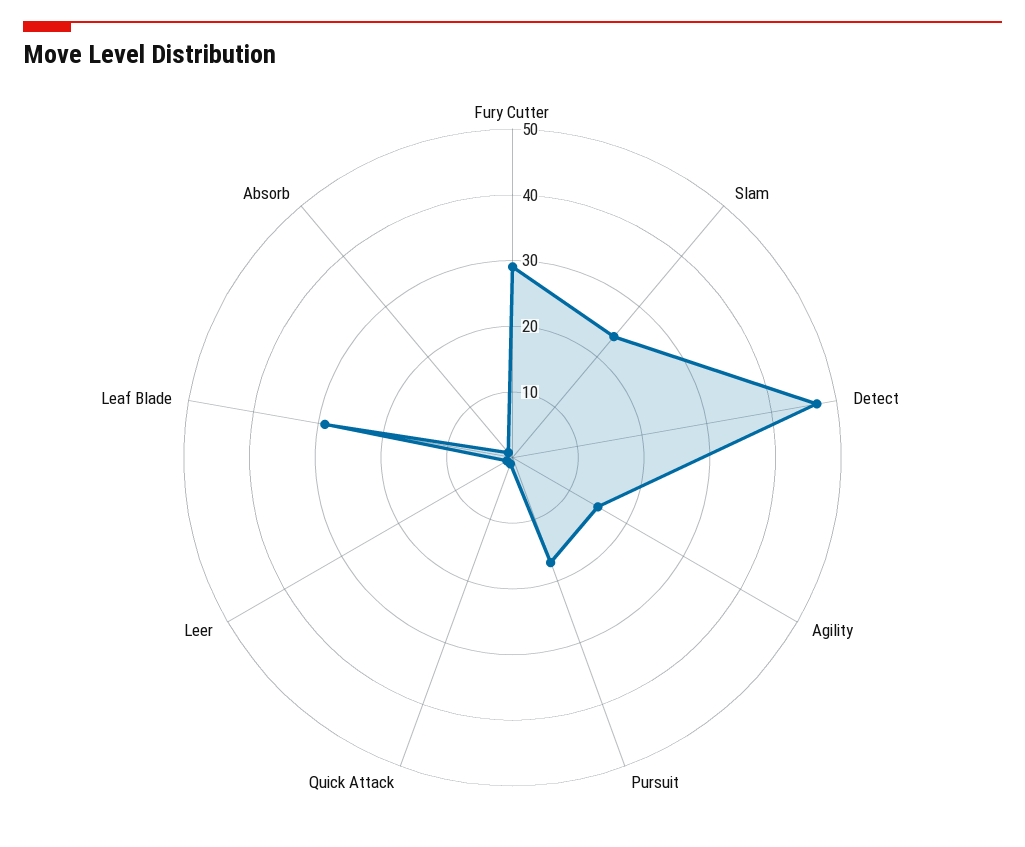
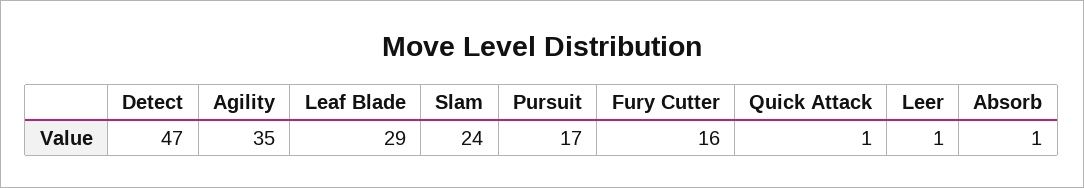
Fury Cutter: 30 -> 16
Agility: 15 -> 35

